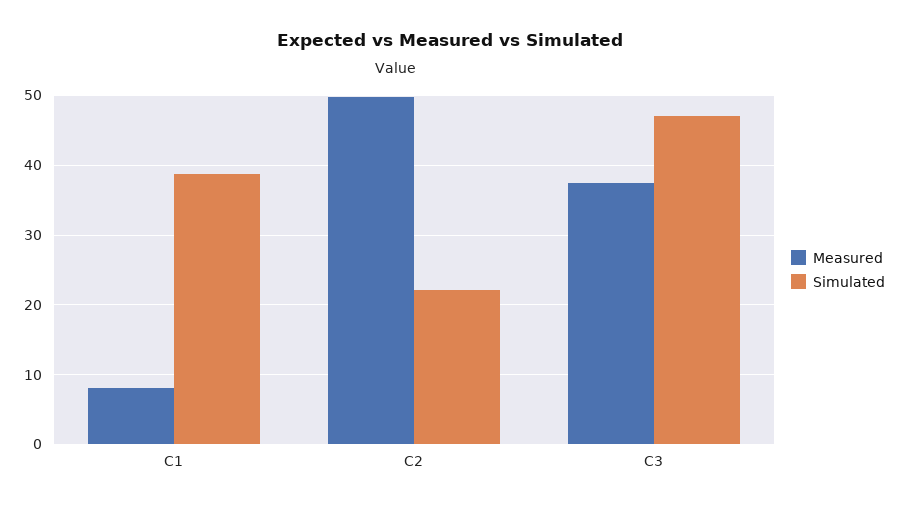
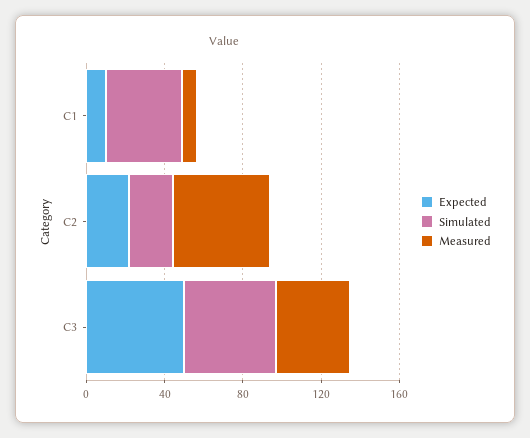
Expected, C1: none -> 10
Expected, C2: none -> 20
Expected, C3: none -> 50

